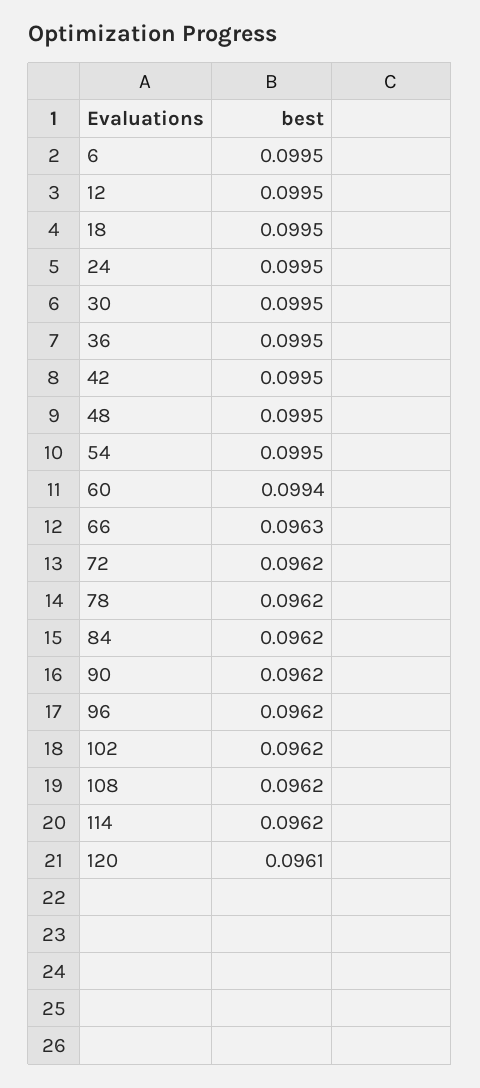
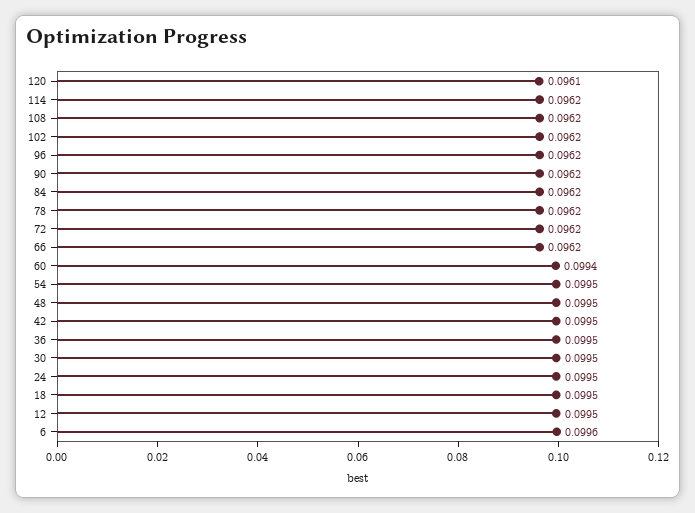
6: 0.0995 -> 0.0996
66: 0.0963 -> 0.0962

